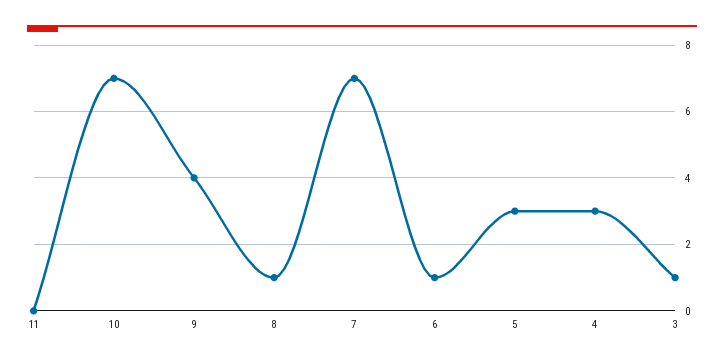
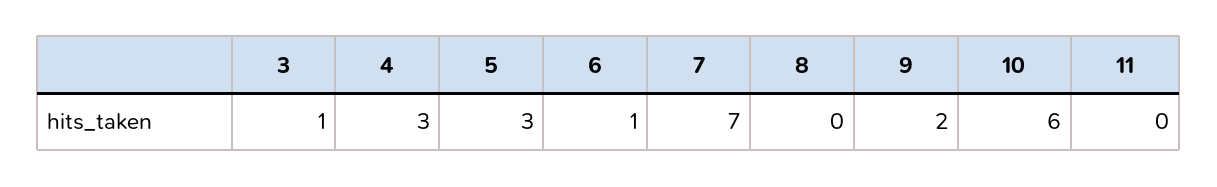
10: 7 -> 6
9: 4 -> 2
8: 1 -> 0

